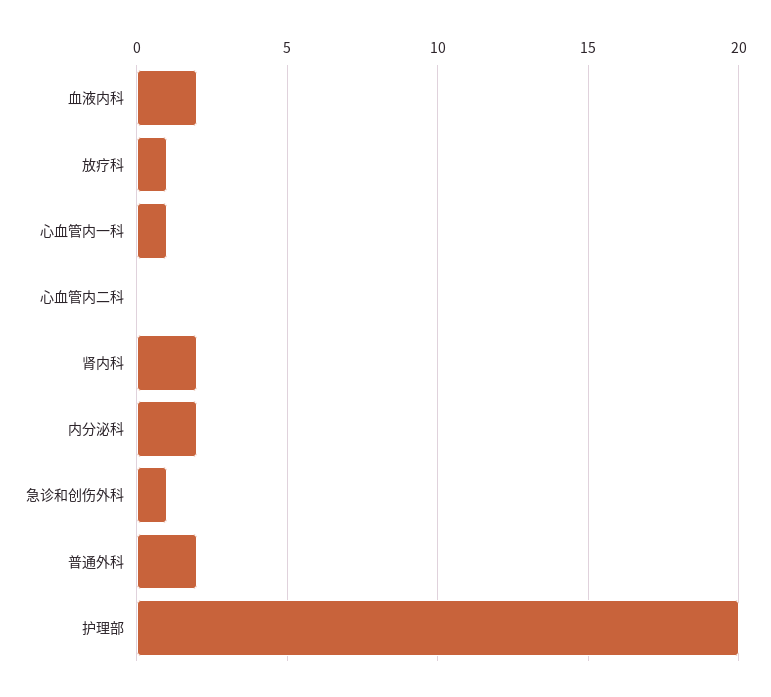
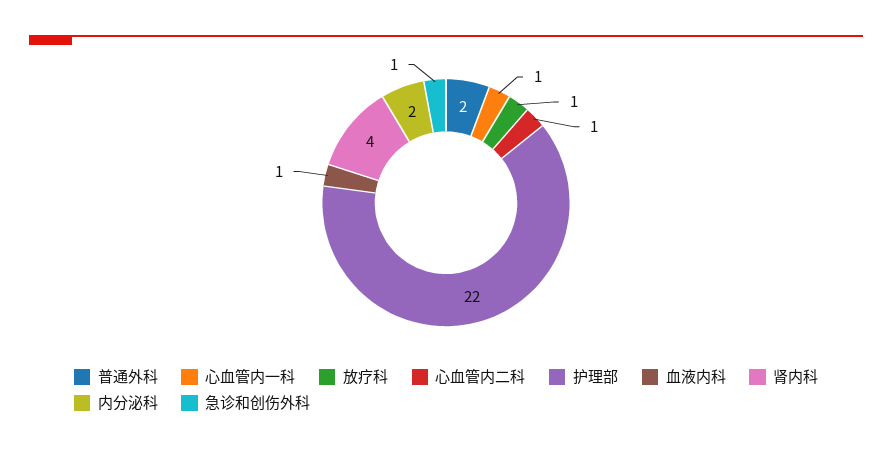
血液内科: 2 -> 1
心血管内二科: 0 -> 1
肾内科: 2 -> 4
护理部: 20 -> 22

